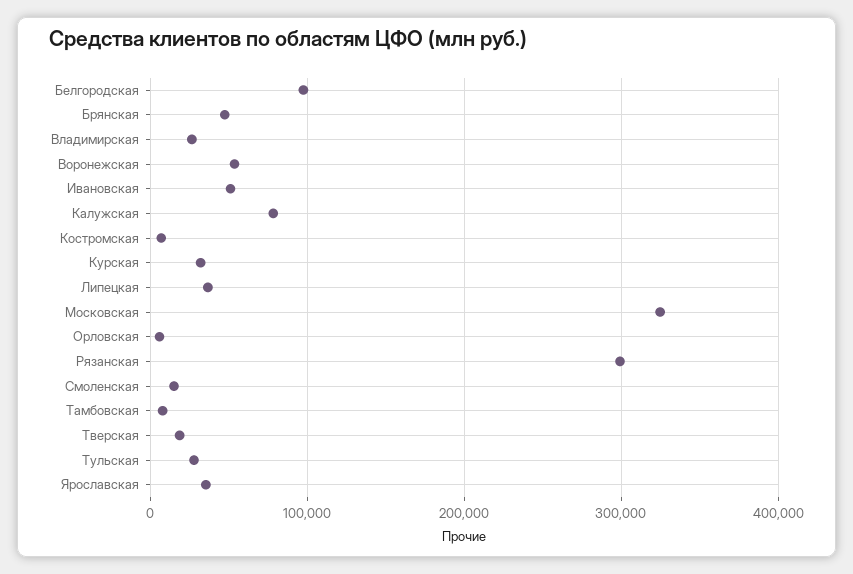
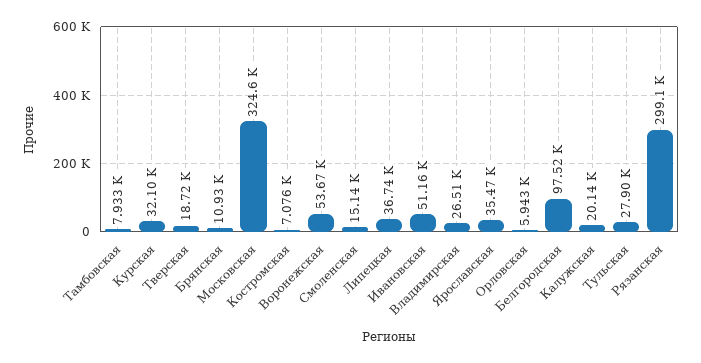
Брянская: 50000 -> 10930
Калужская: 80000 -> 20140

